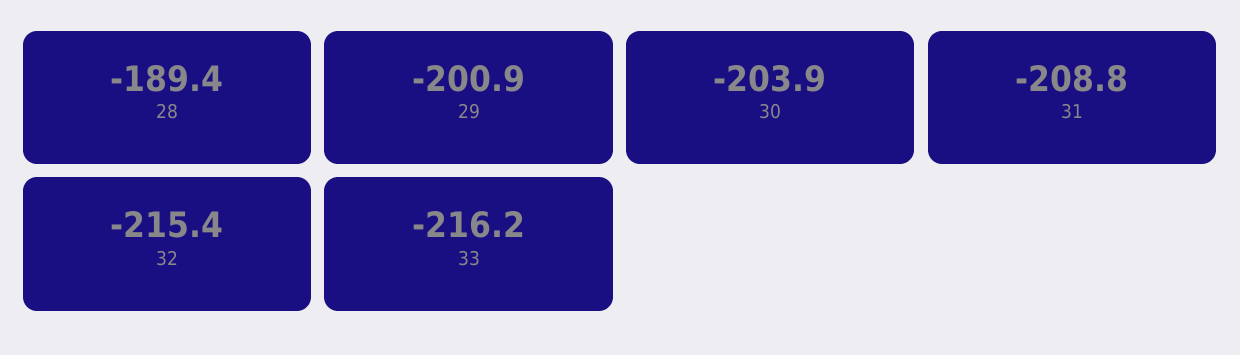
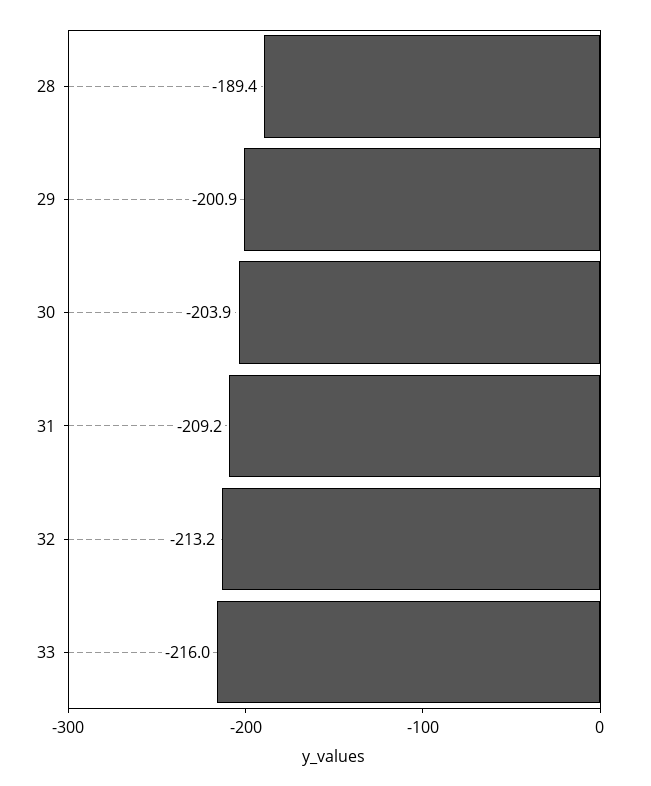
31: -208.8 -> -209.2
32: -215.4 -> -213.2
33: -216.2 -> -216

